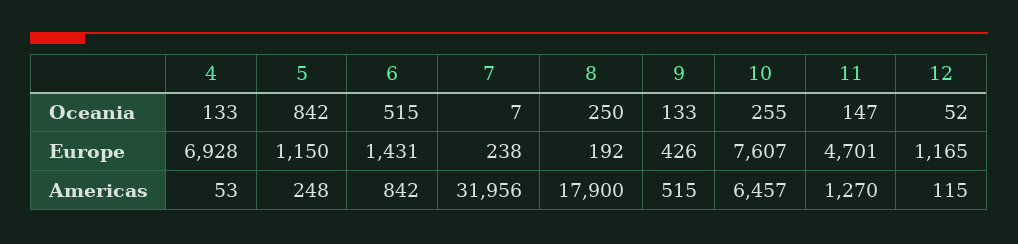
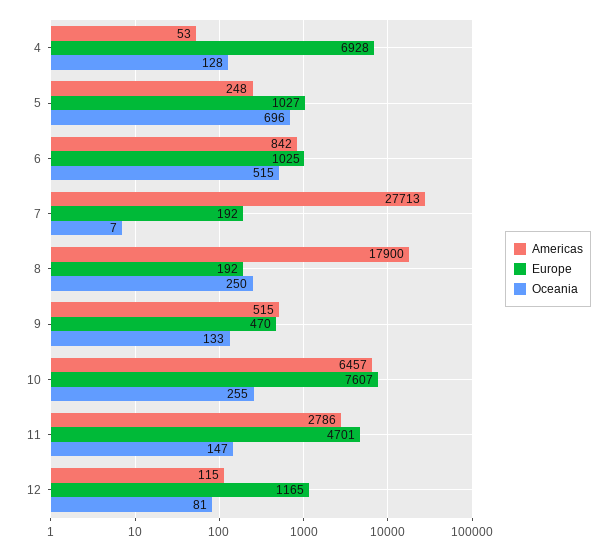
Oceania, 4: 133 -> 128
Oceania, 5: 842 -> 696
Oceania, 12: 52 -> 81
Europe, 5: 1150 -> 1027
Europe, 6: 1431 -> 1025
Europe, 7: 238 -> 192
Europe, 9: 426 -> 470
Americas, 7: 31956 -> 27713
Americas, 11: 1270 -> 2786

